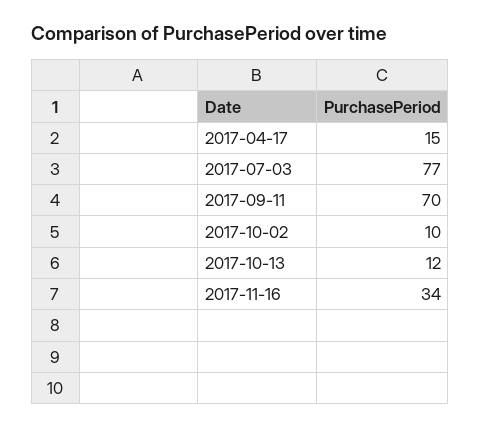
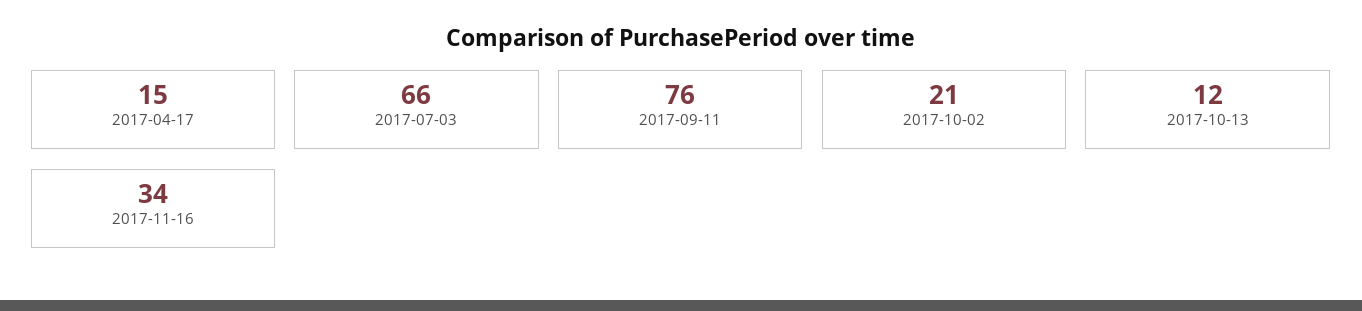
2017-07-03: 77 -> 66
2017-09-11: 70 -> 76
2017-10-02: 10 -> 21

